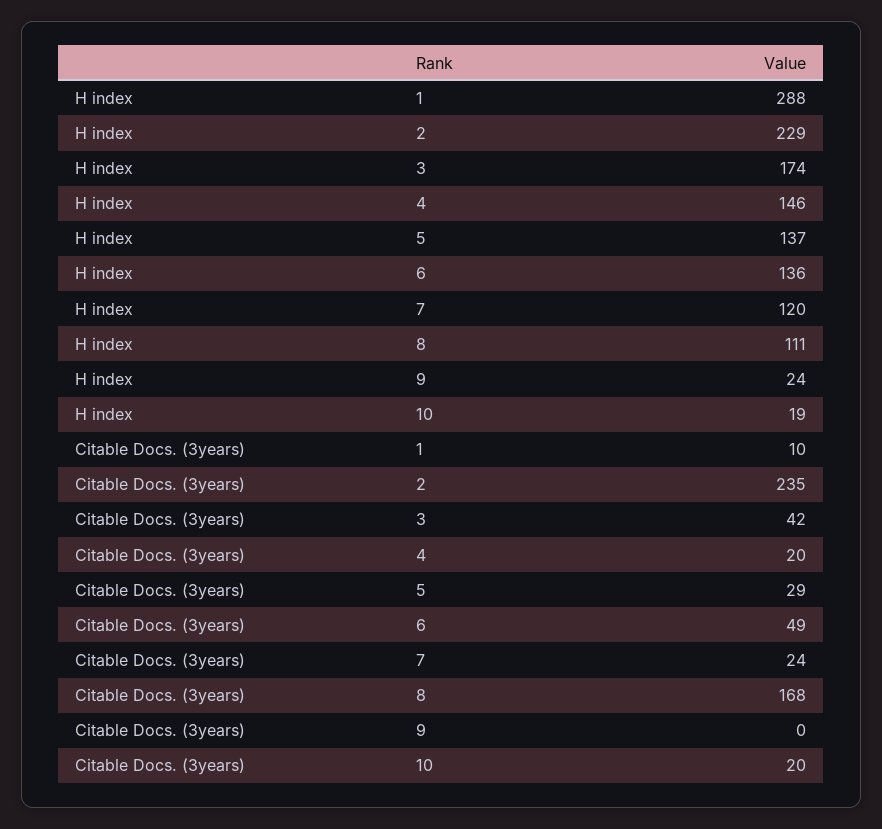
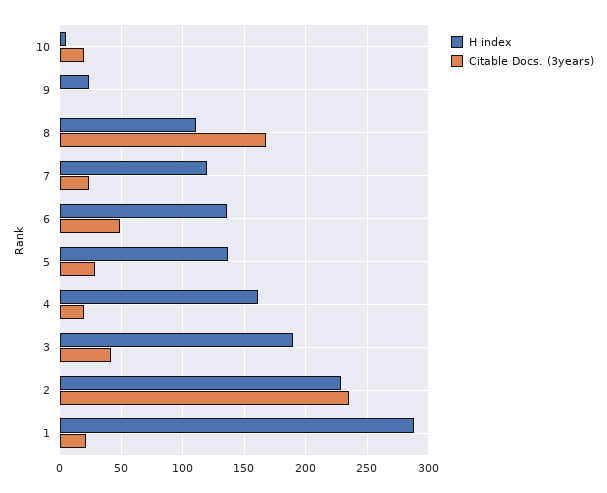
H index, 3: 174 -> 190
H index, 4: 146 -> 160
H index, 10: 19 -> 5
Citable Docs. (3years), 1: 10 -> 20

